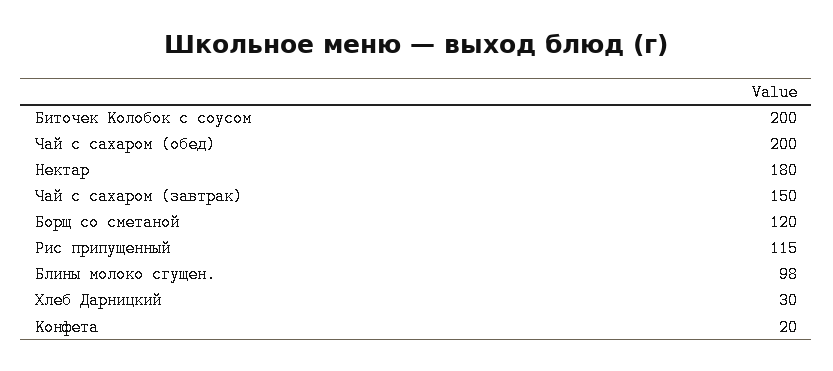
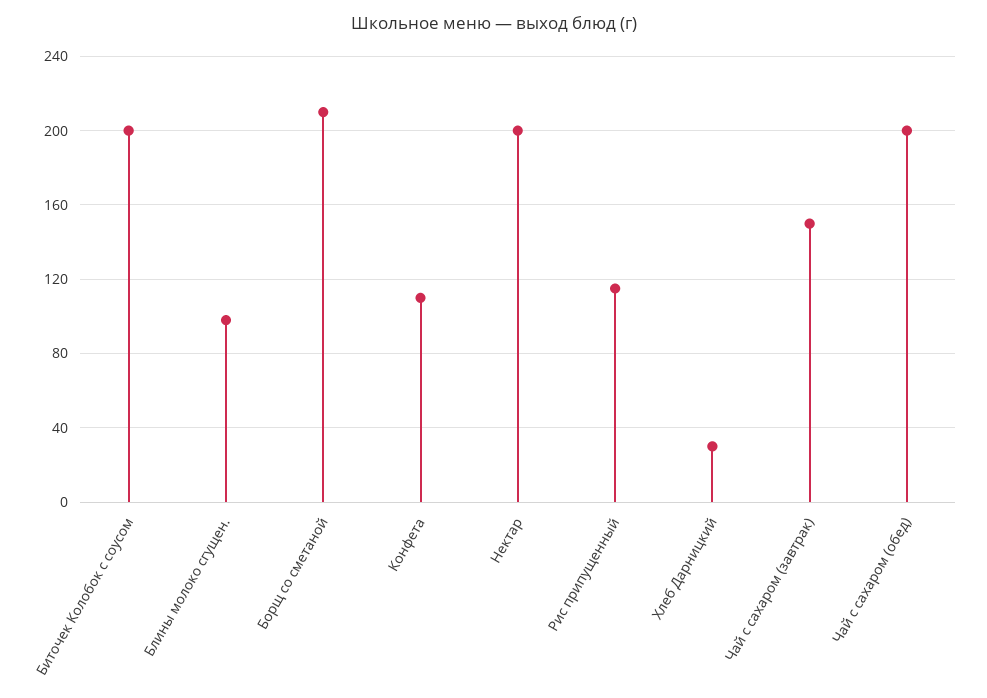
Нектар: 180 -> 200
Борщ со сметаной: 120 -> 210
Конфета: 20 -> 110

